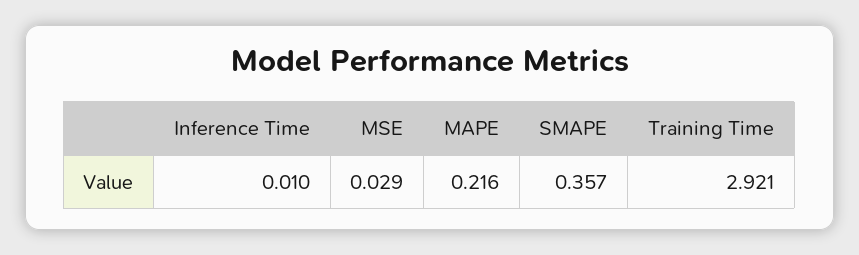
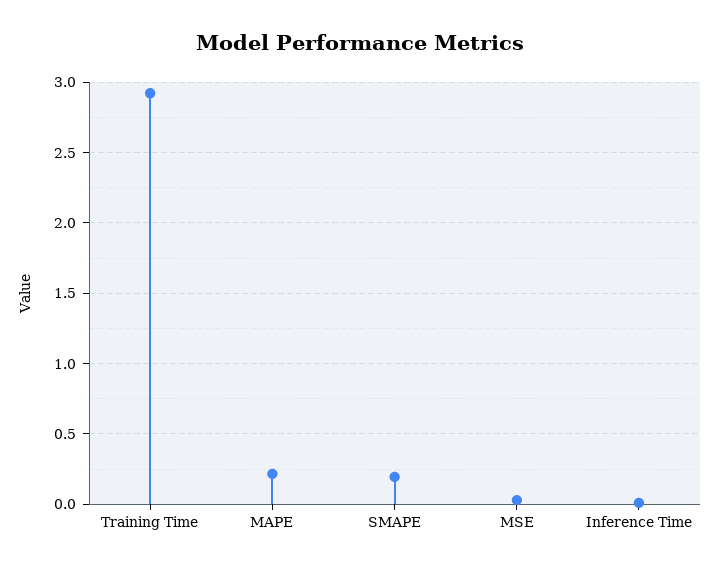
SMAPE: 0.357 -> 0.2

